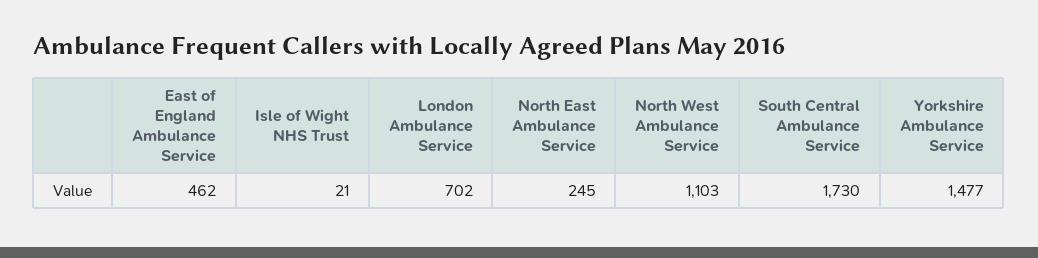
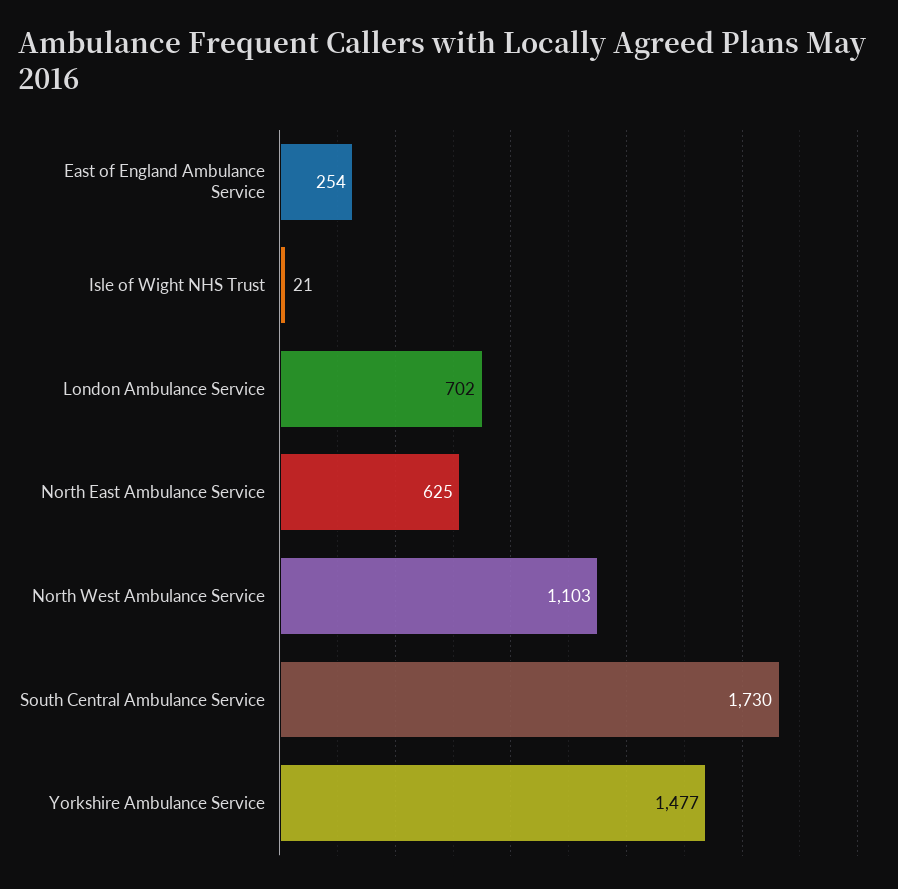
East of England Ambulance Service: 462 -> 254
North East Ambulance Service: 245 -> 625

